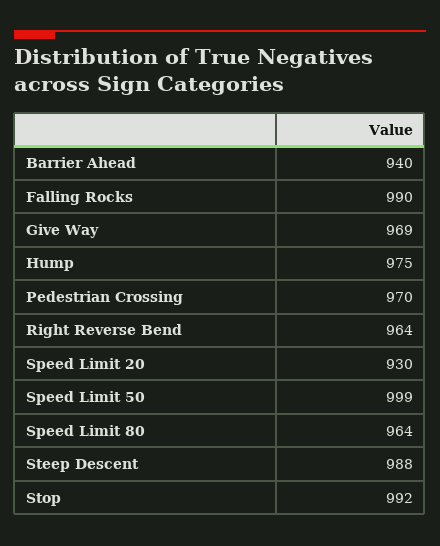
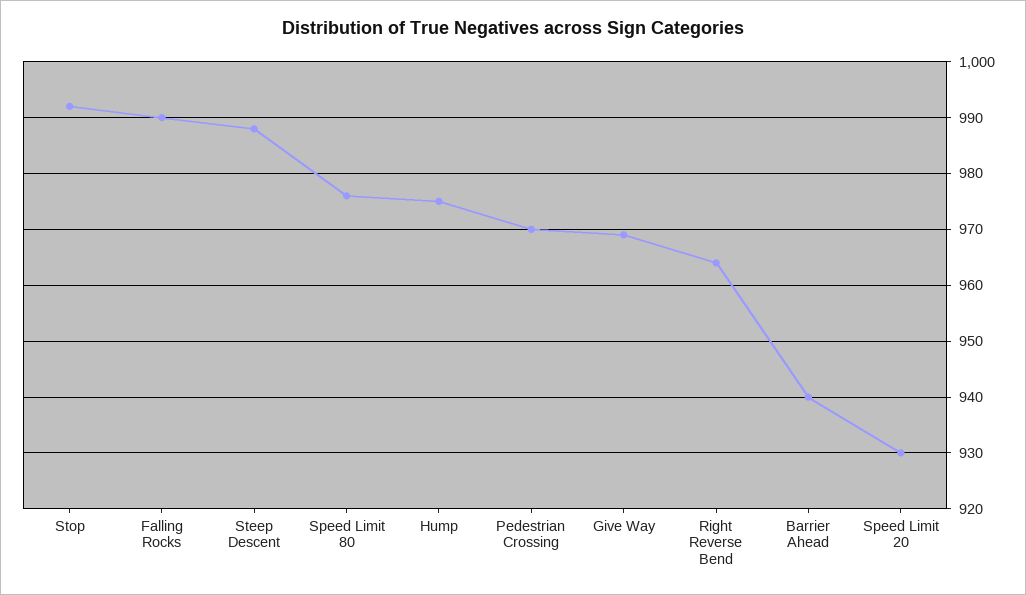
Speed Limit 50: 999 -> none
Speed Limit 80: 964 -> 975

